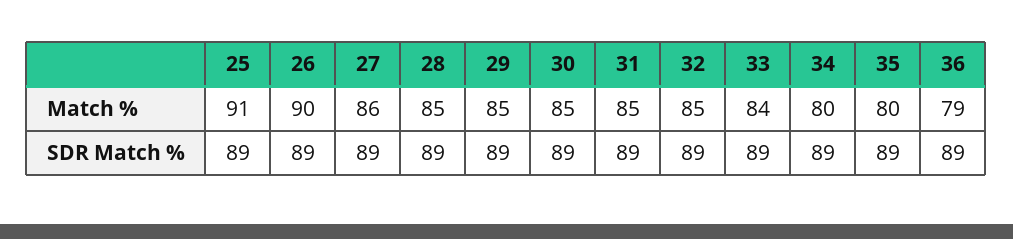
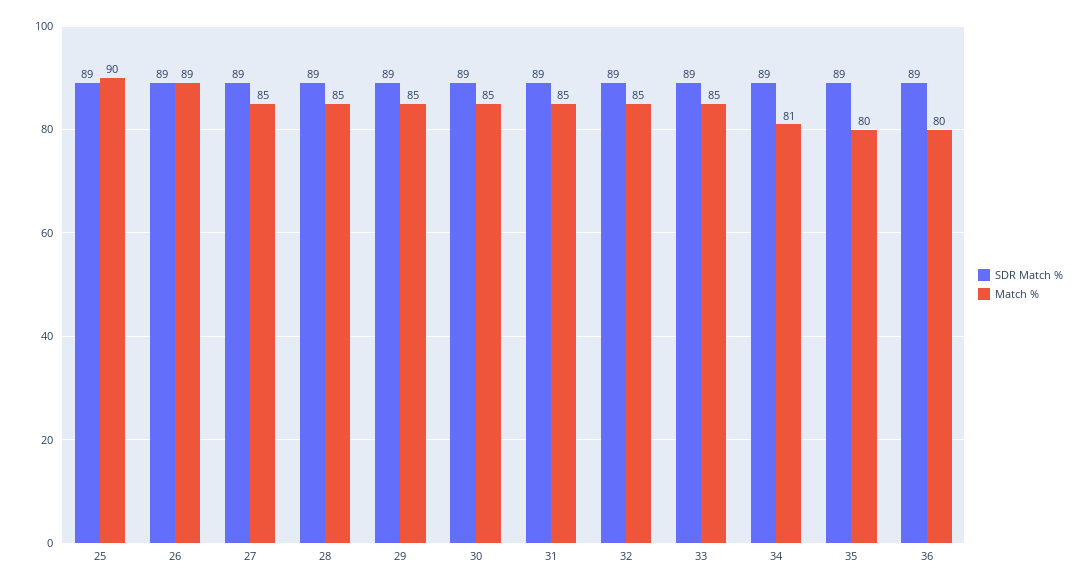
Match %, 25: 91 -> 90
Match %, 26: 90 -> 89
Match %, 27: 86 -> 85
Match %, 33: 84 -> 85
Match %, 34: 80 -> 81
Match %, 36: 79 -> 80

